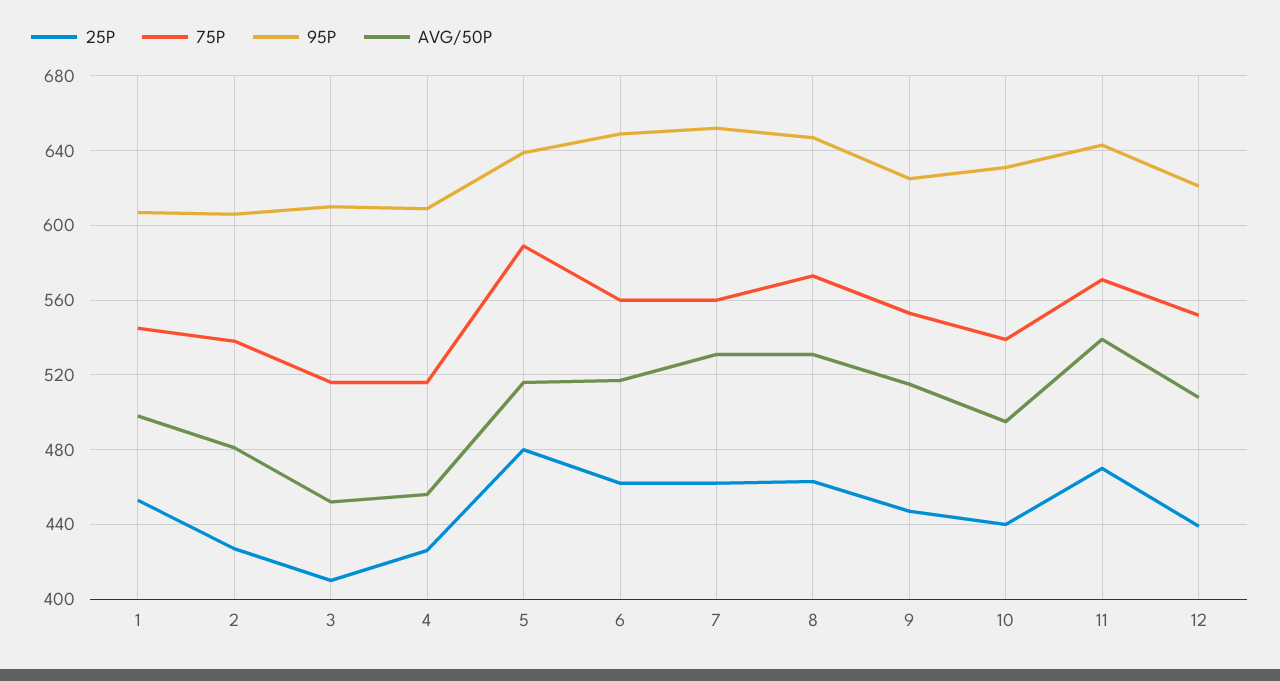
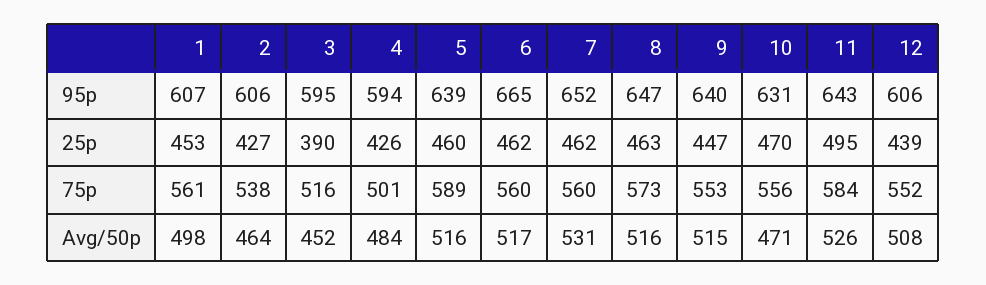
75P, 1: 545 -> 561
AVG/50P, 2: 480 -> 464
25P, 3: 410 -> 390
95P, 3: 610 -> 595
75P, 4: 515 -> 501
95P, 4: 610 -> 594
AVG/50P, 4: 455 -> 484
25P, 5: 480 -> 460
95P, 6: 650 -> 665
AVG/50P, 8: 530 -> 516
95P, 9: 625 -> 640
25P, 10: 440 -> 470
75P, 10: 540 -> 556
AVG/50P, 10: 495 -> 471
25P, 11: 470 -> 495
75P, 11: 570 -> 584
AVG/50P, 11: 540 -> 526
95P, 12: 620 -> 606

